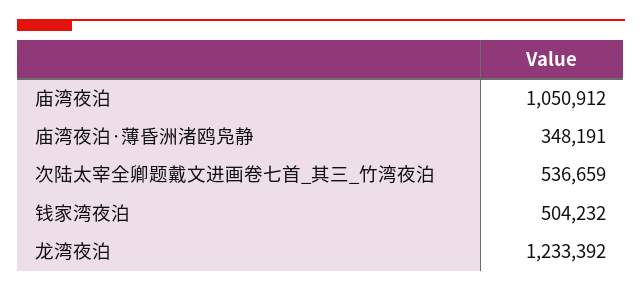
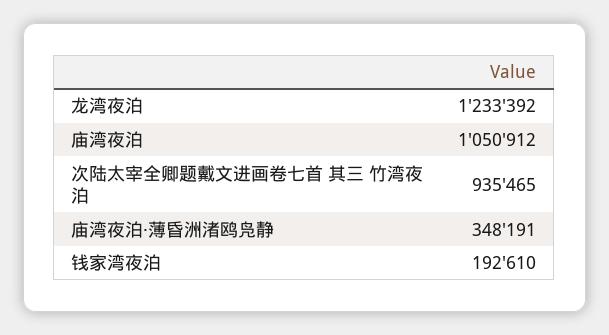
次陆太宰全卿题戴文进画卷七首_其三_竹湾夜泊: 536659 -> 935465
钱家湾夜泊: 504232 -> 192610

